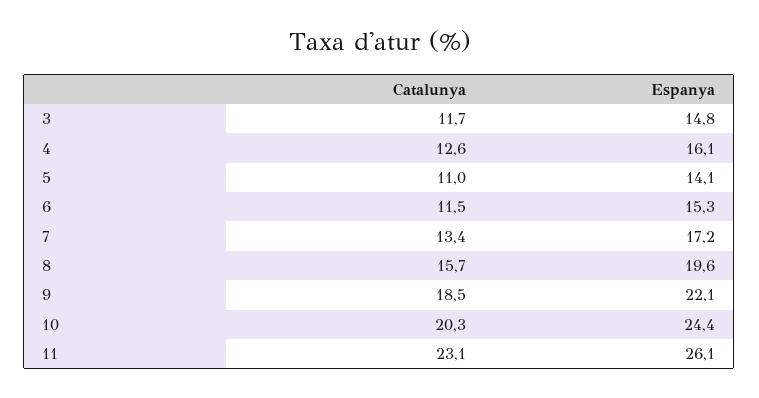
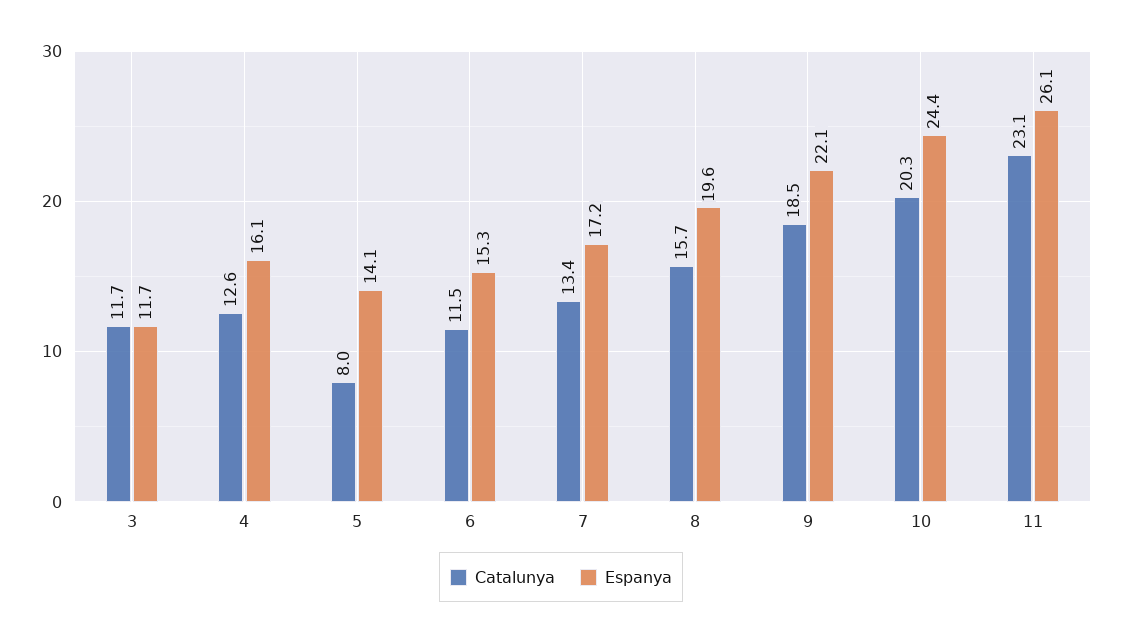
Espanya, 3: 14.8 -> 11.7
Catalunya, 5: 11 -> 8

